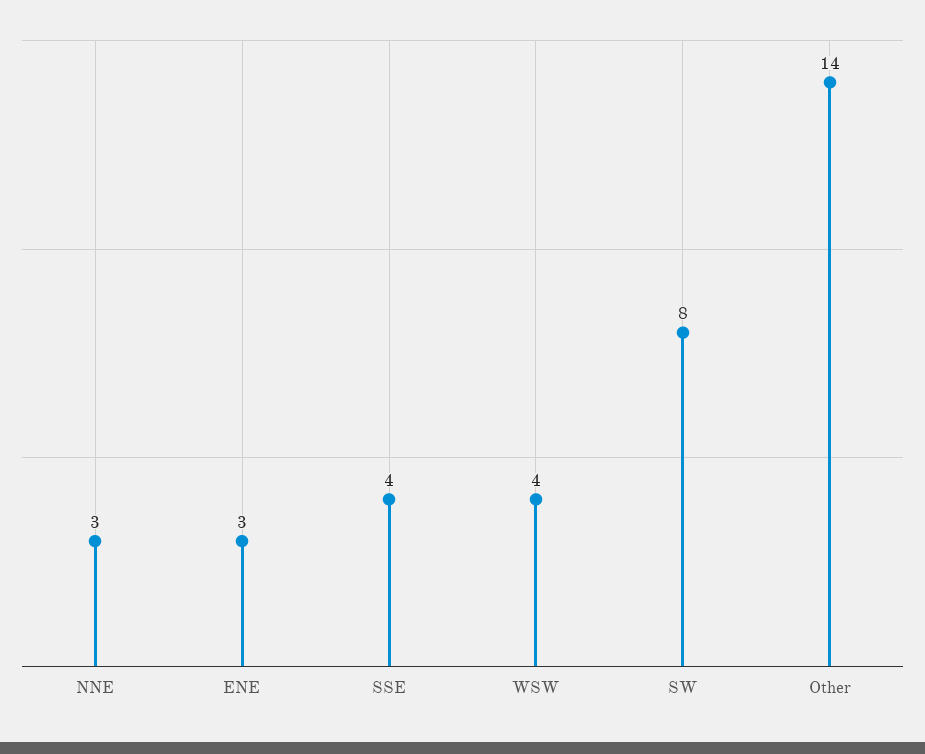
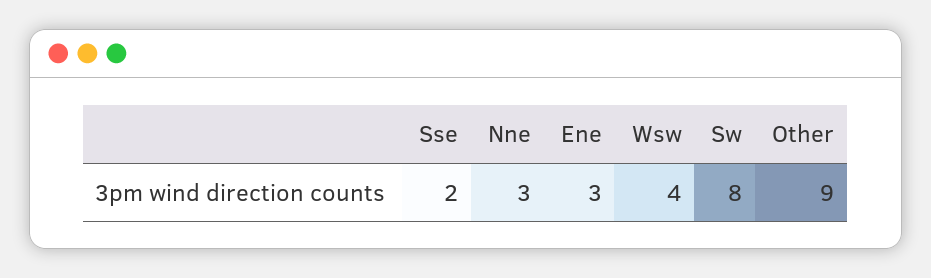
SSE: 4 -> 2
Other: 14 -> 9

